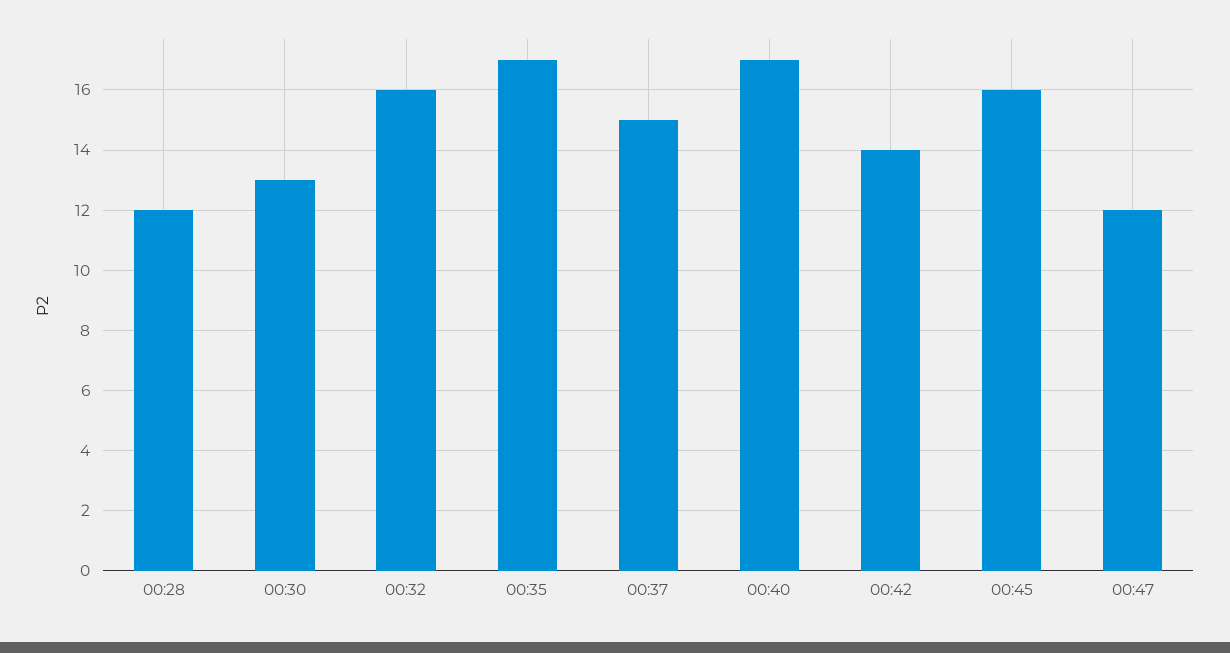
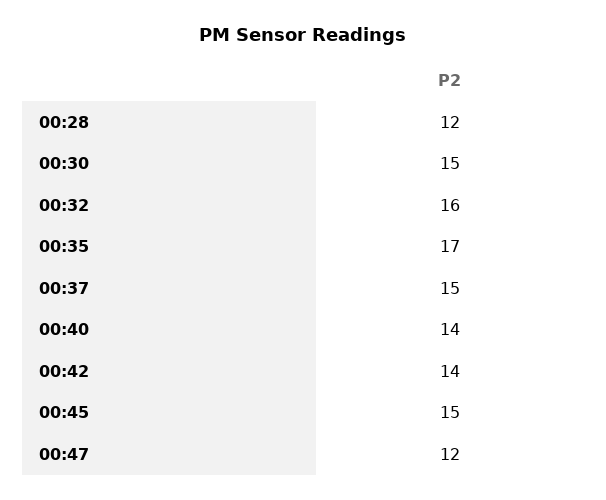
00:30: 13 -> 15
00:40: 17 -> 14
00:45: 16 -> 15

